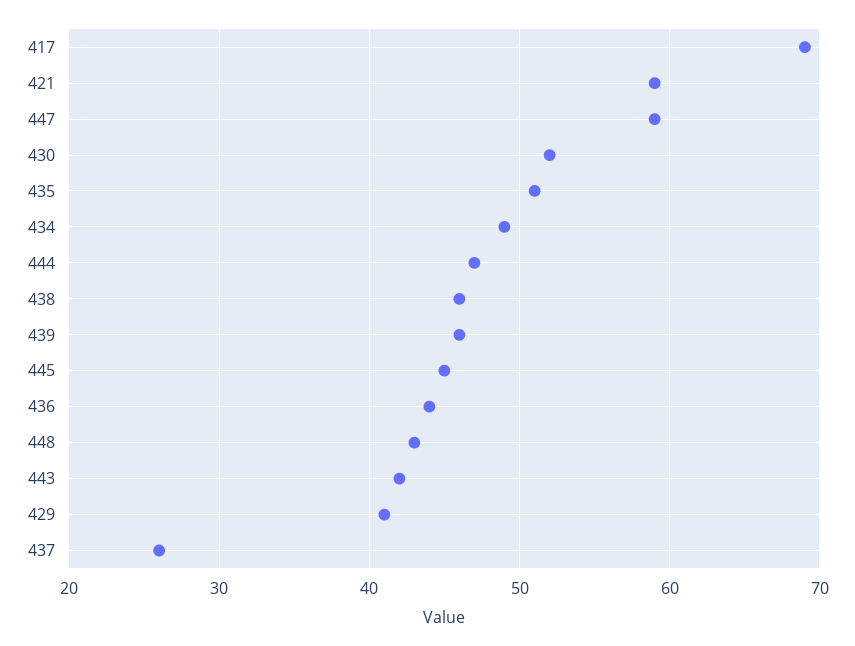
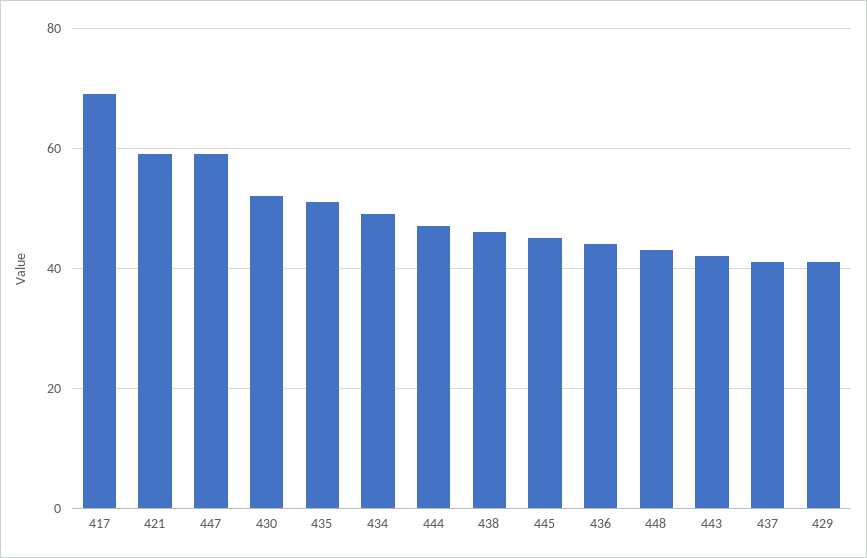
439: 46 -> none
437: 26 -> 40

